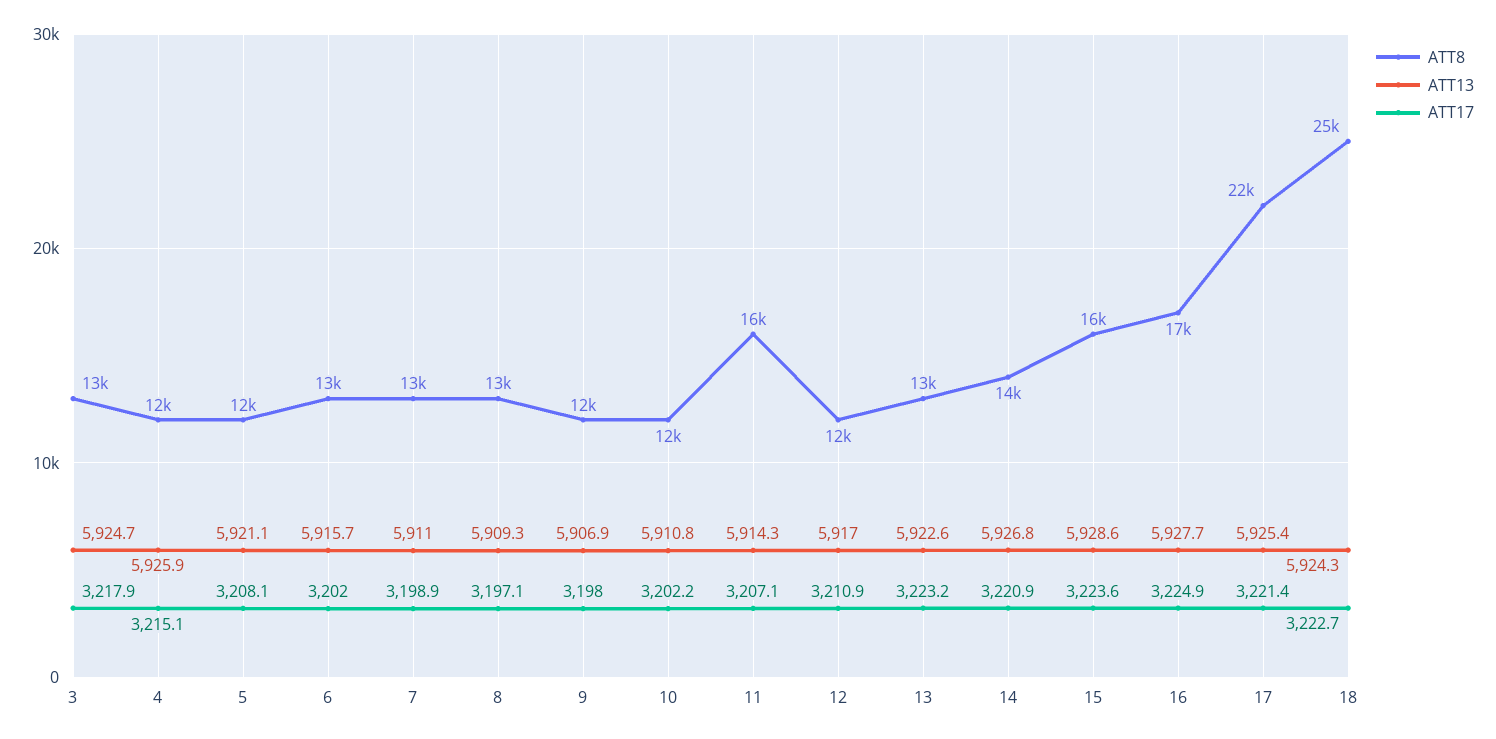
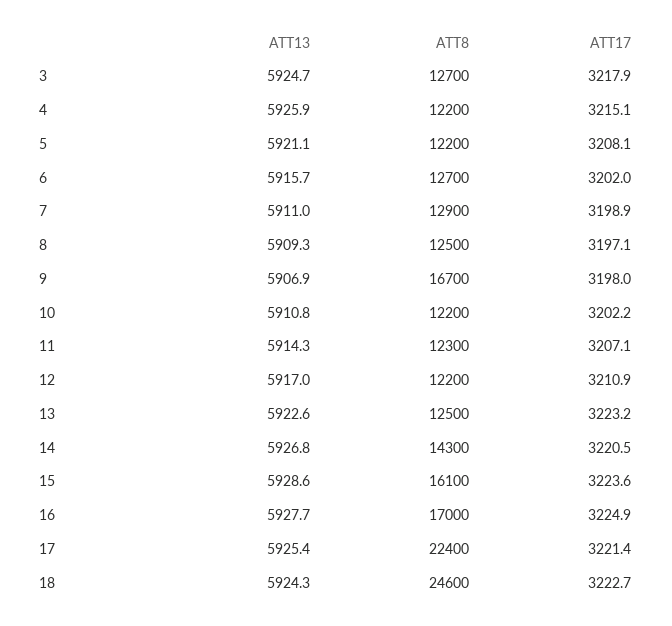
ATT8, 9: 12000 -> 16700
ATT8, 11: 16000 -> 12300
ATT17, 14: 3220.9 -> 3220.5

